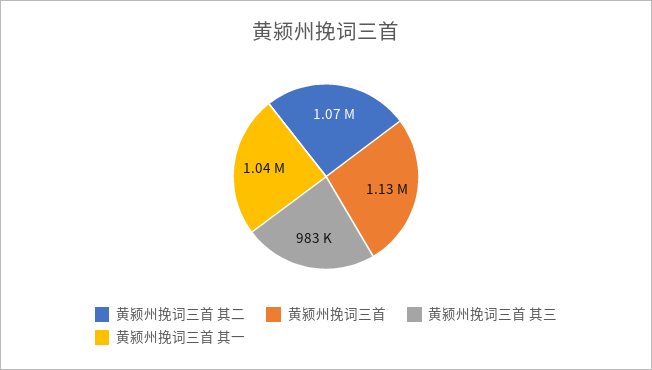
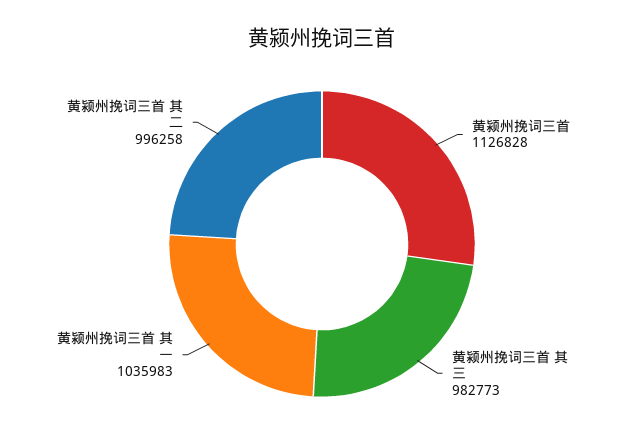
黄颍州挽词三首 其二: 1070000 -> 996258

